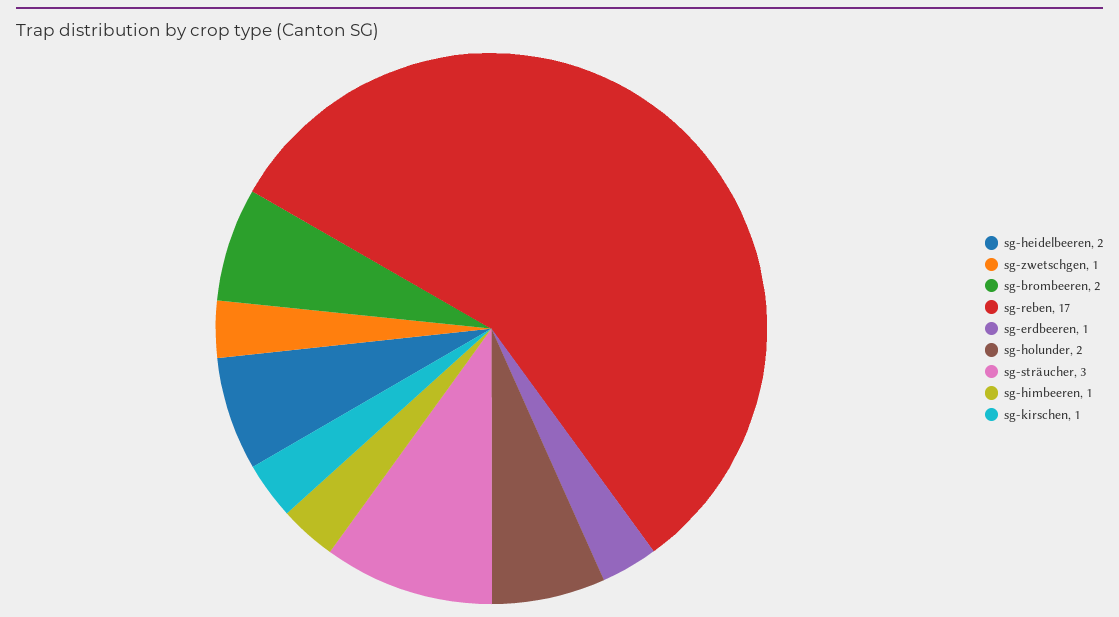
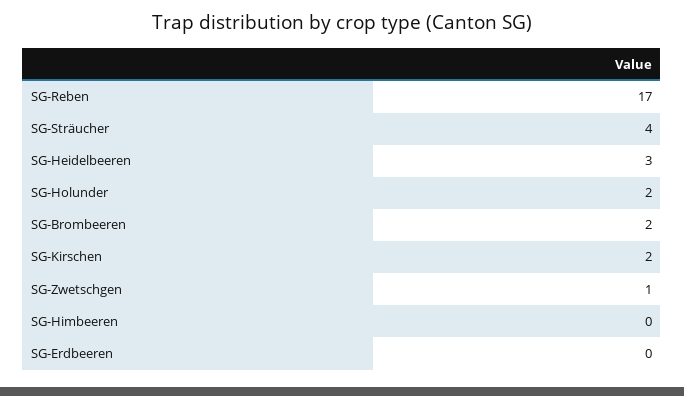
sg-heidelbeeren: 2 -> 3
sg-erdbeeren: 1 -> 0
sg-sträucher: 3 -> 4
sg-himbeeren: 1 -> 0
sg-kirschen: 1 -> 2

